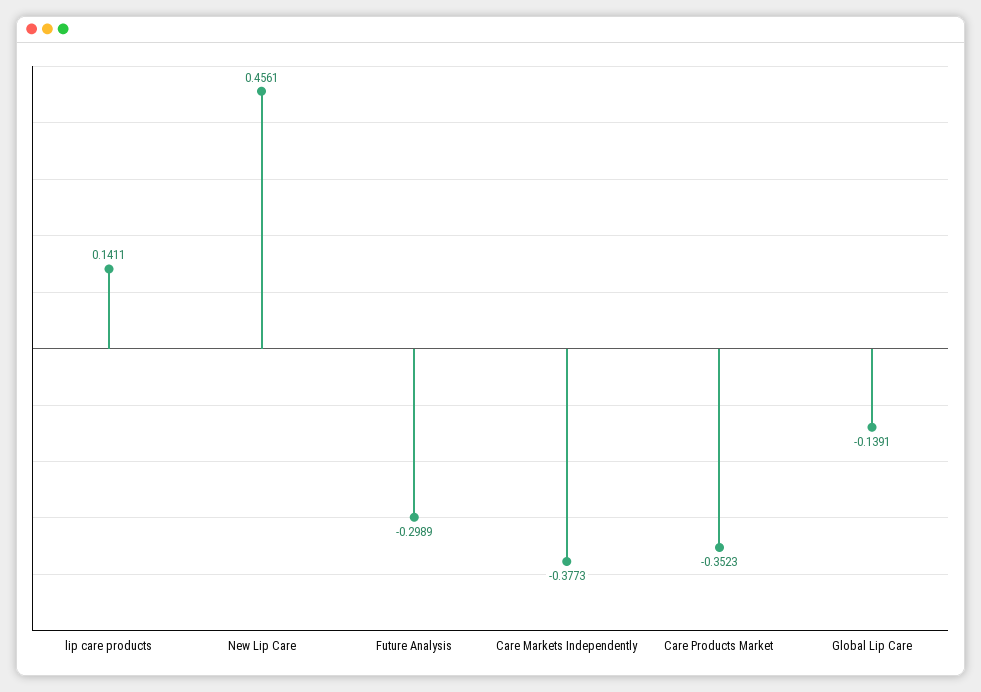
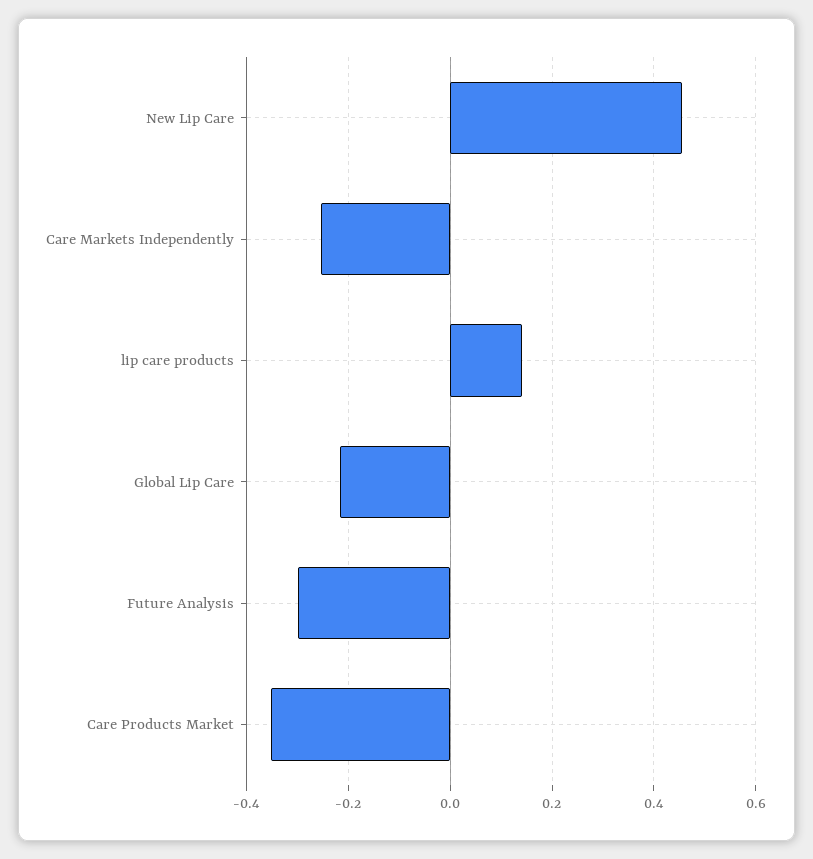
Care Markets Independently: -0.3773 -> -0.26
Global Lip Care: -0.1391 -> -0.22

